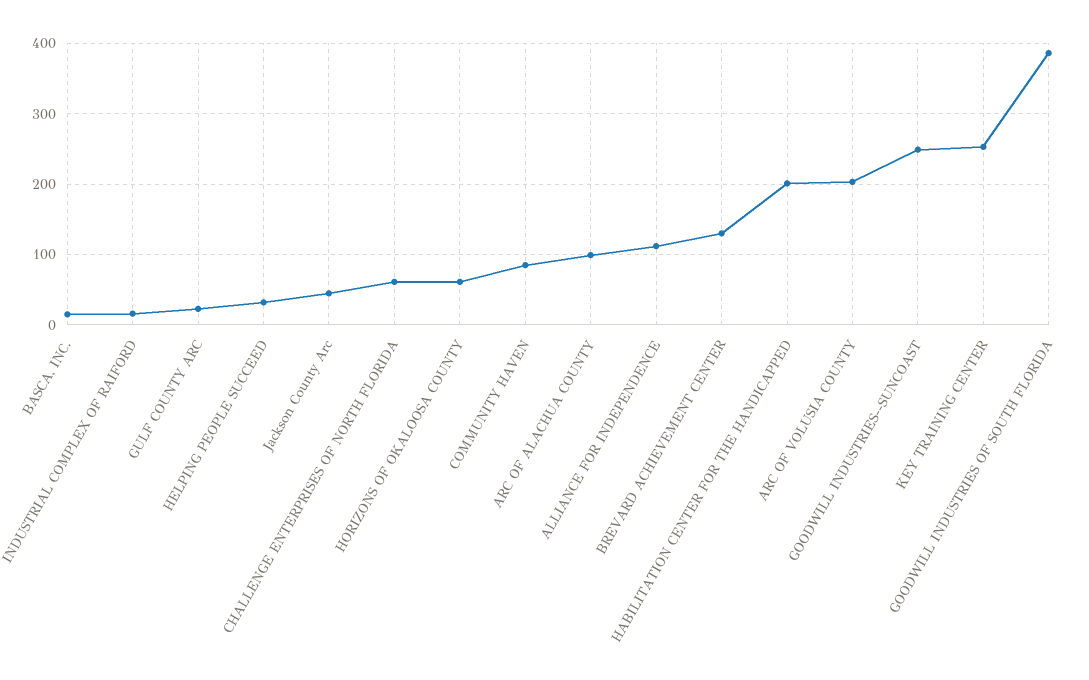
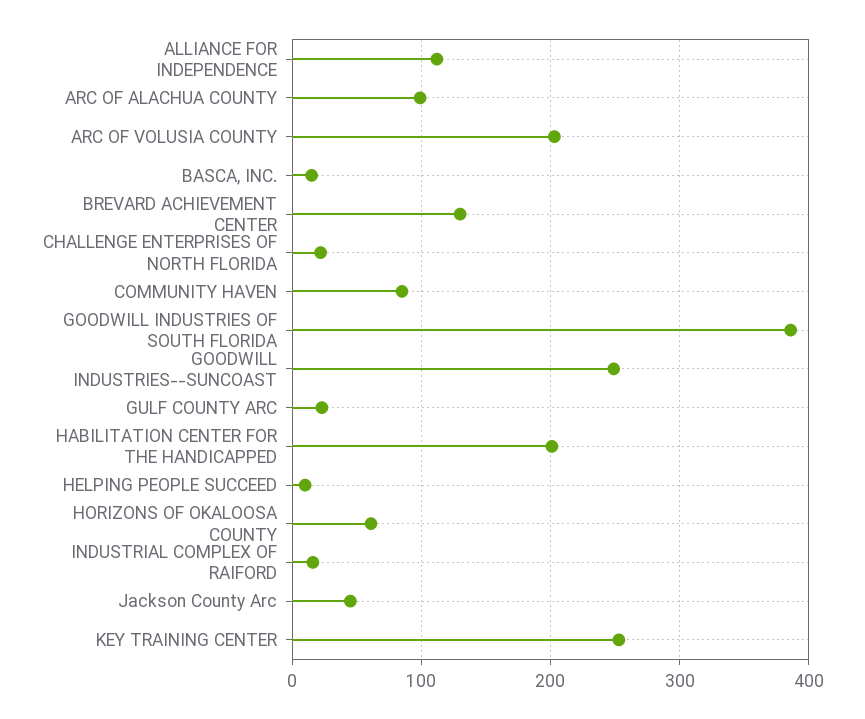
HELPING PEOPLE SUCCEED: 30 -> 10
CHALLENGE ENTERPRISES OF NORTH FLORIDA: 60 -> 20

